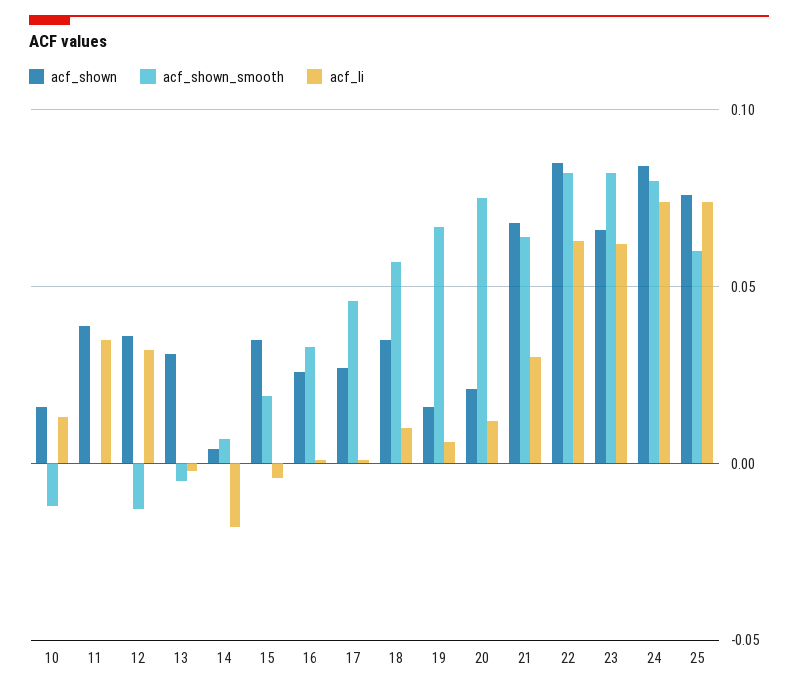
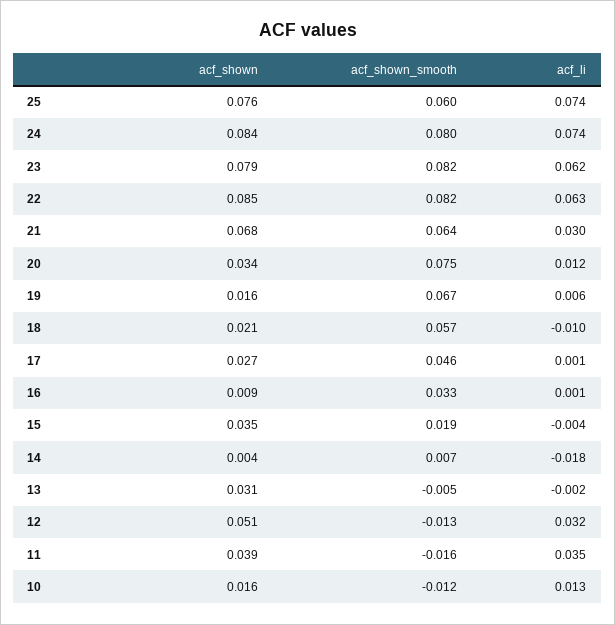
acf_shown_smooth, 11: 0 -> -0.016
acf_shown, 12: 0.035 -> 0.051
acf_shown, 16: 0.025 -> 0.009
acf_shown, 18: 0.035 -> 0.021
acf_li, 18: 0.01 -> -0.01
acf_shown, 20: 0.02 -> 0.034
acf_shown, 23: 0.065 -> 0.079

